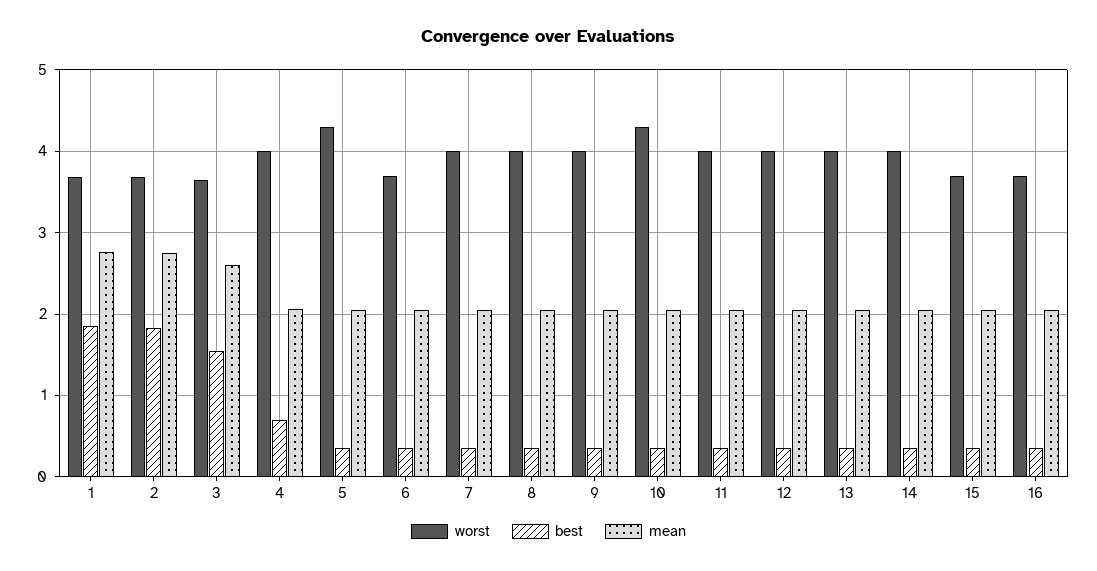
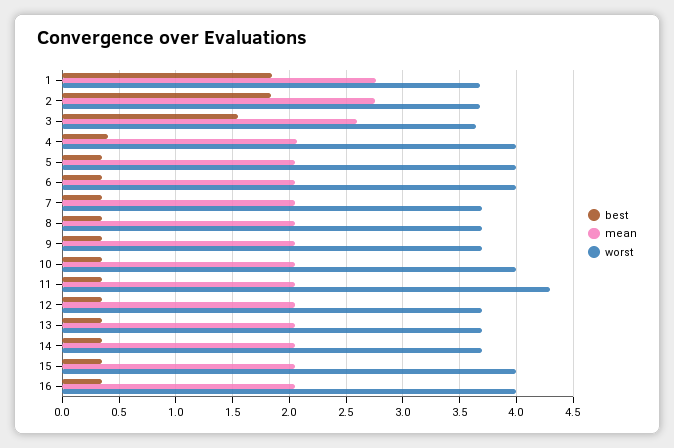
best, 4: 0.7 -> 0.4
worst, 5: 4.3 -> 4
worst, 6: 3.7 -> 4
worst, 7: 4 -> 3.7
worst, 8: 4 -> 3.7
worst, 9: 4 -> 3.7
worst, 10: 4.3 -> 4
worst, 11: 4 -> 4.3
worst, 12: 4 -> 3.7
worst, 13: 4 -> 3.7
worst, 14: 4 -> 3.7
worst, 15: 3.7 -> 4
worst, 16: 3.7 -> 4

